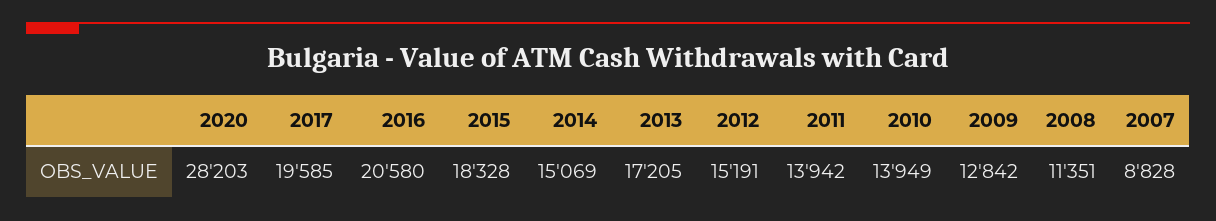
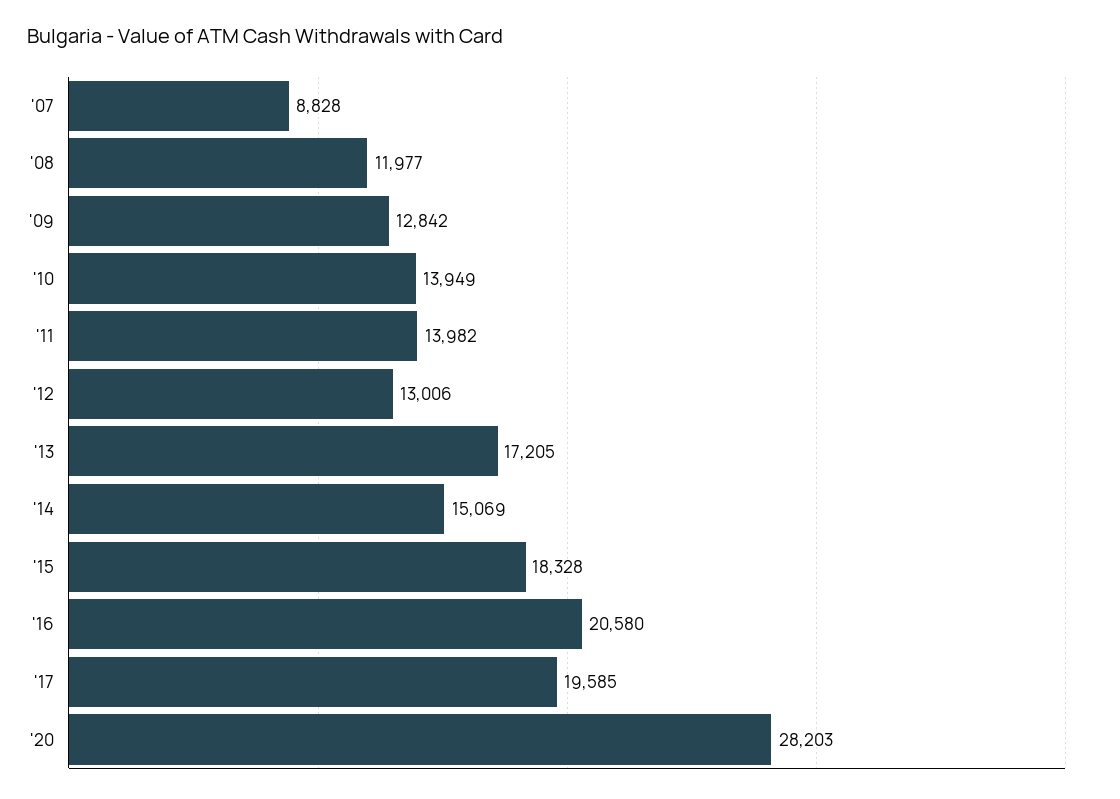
2012: 15191 -> 13006
2011: 13942 -> 13982
2008: 11351 -> 11977

